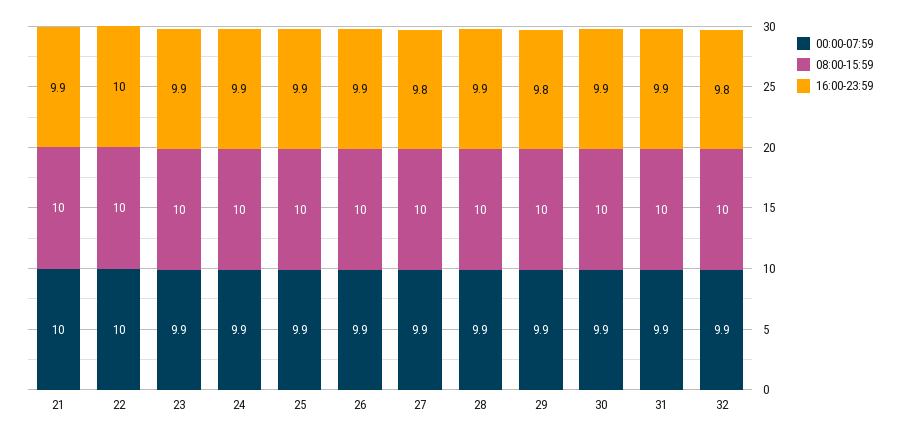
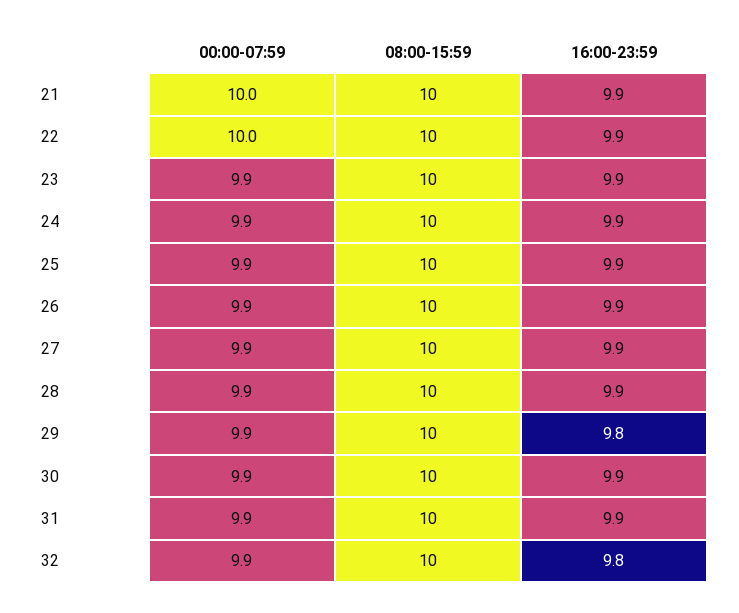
16:00-23:59, 22: 10 -> 9.9
16:00-23:59, 27: 9.8 -> 9.9

